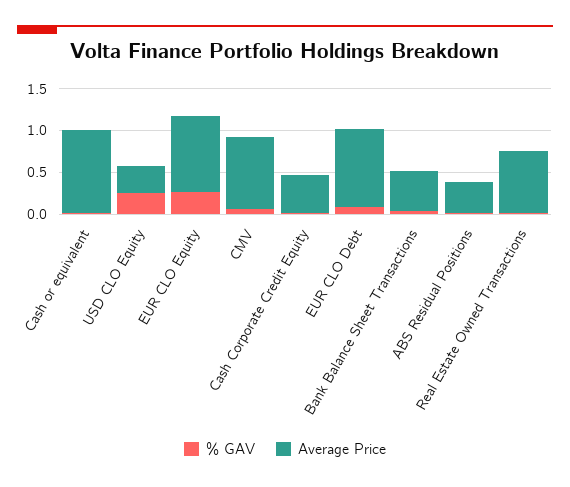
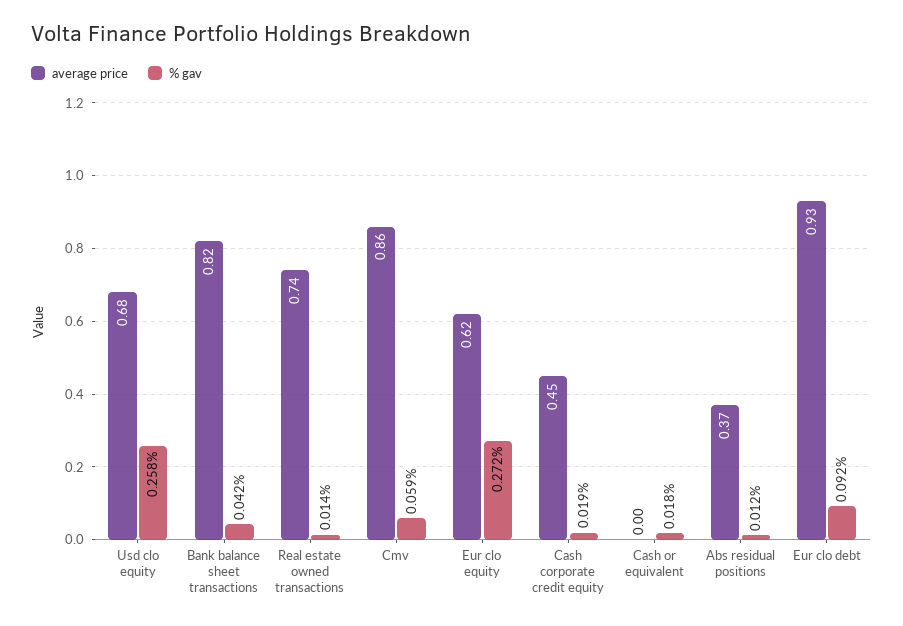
Average Price, Cash or equivalent: 1 -> 0
Average Price, USD CLO Equity: 0.3 -> 0.68
Average Price, EUR CLO Equity: 0.9 -> 0.62
Average Price, Bank Balance Sheet Transactions: 0.5 -> 0.82

